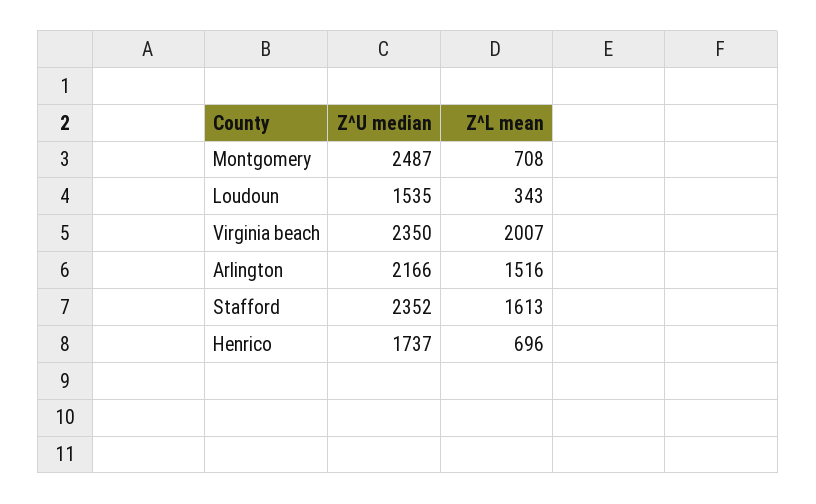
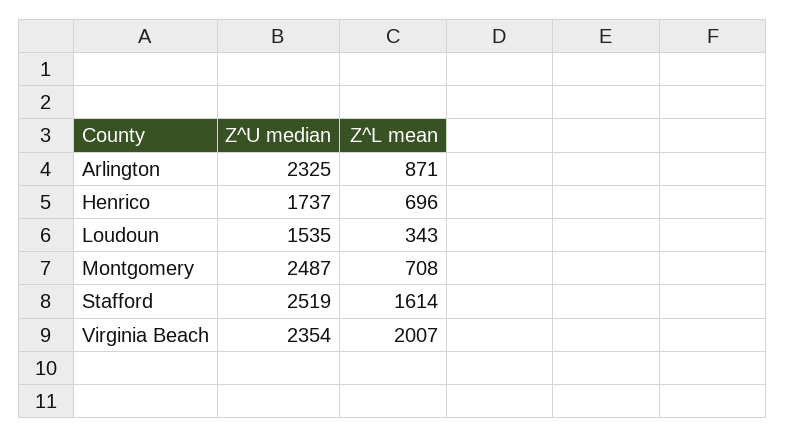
Z^U median, Virginia beach: 2350 -> 2354
Z^U median, Arlington: 2166 -> 2325
Z^L mean, Arlington: 1516 -> 871
Z^U median, Stafford: 2352 -> 2519
Z^L mean, Stafford: 1613 -> 1614

